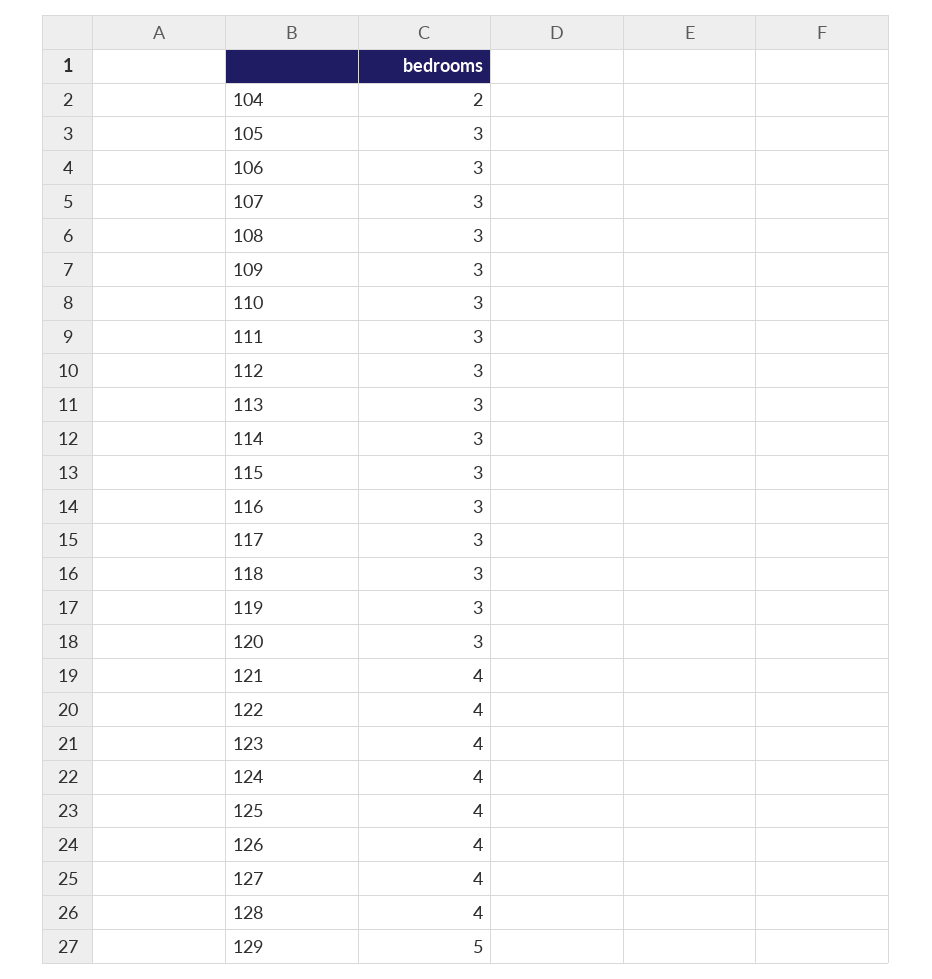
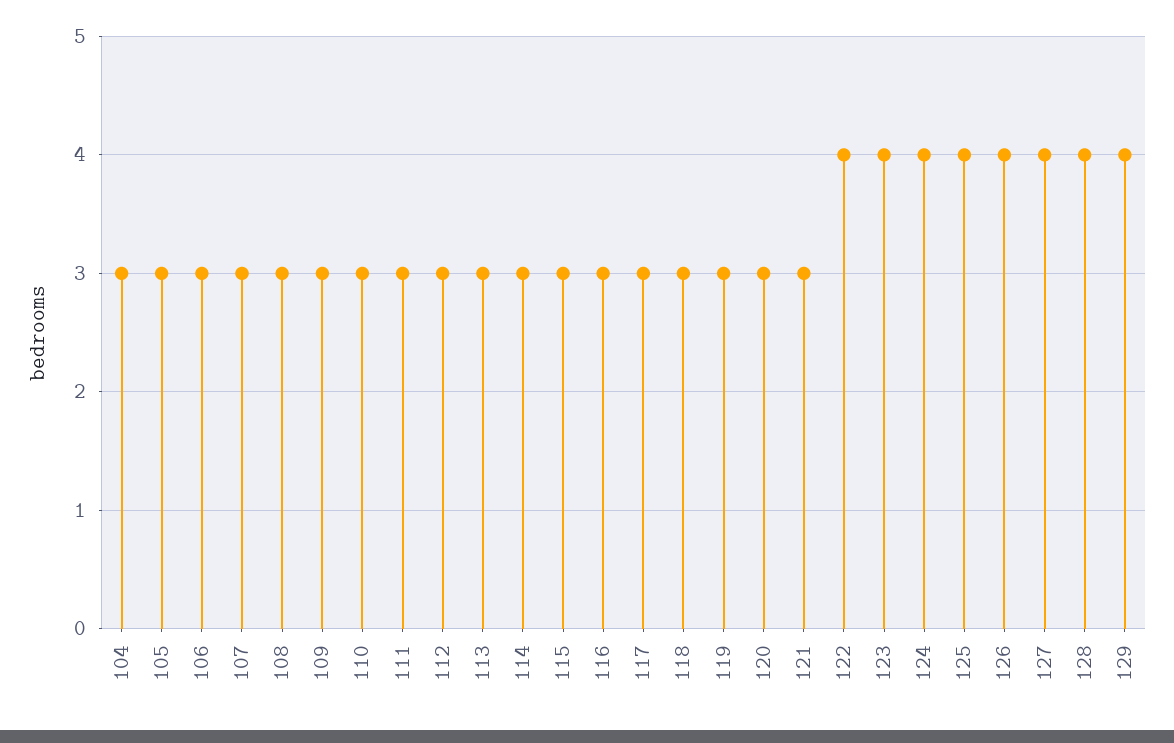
104: 2 -> 3
121: 4 -> 3
129: 5 -> 4

